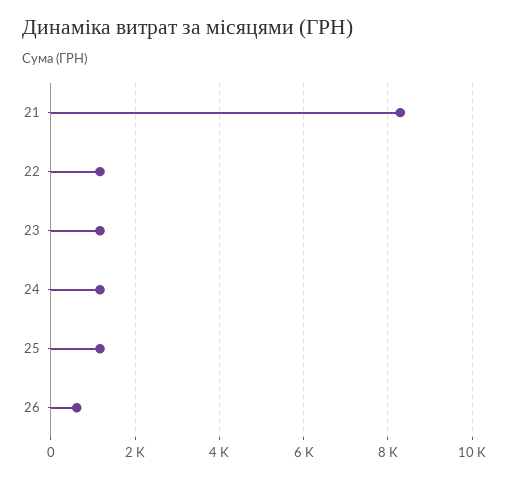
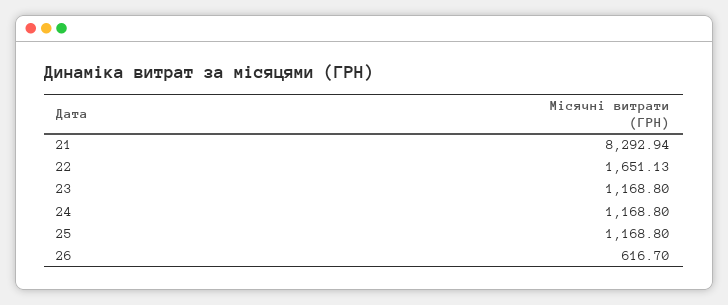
22: 1200 -> 1651.13

